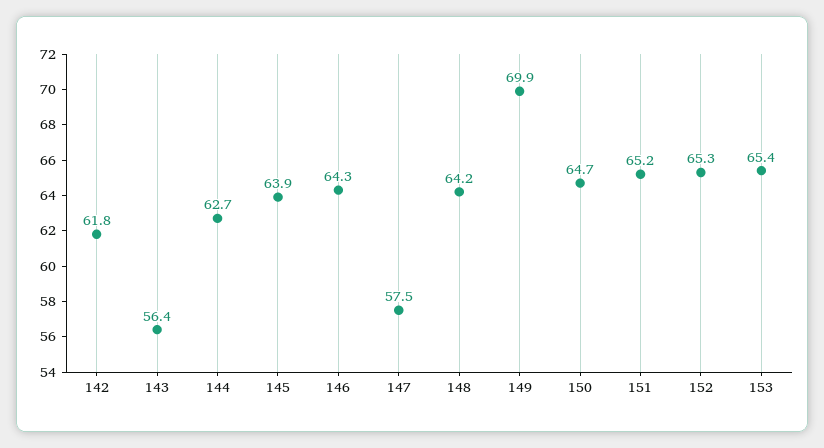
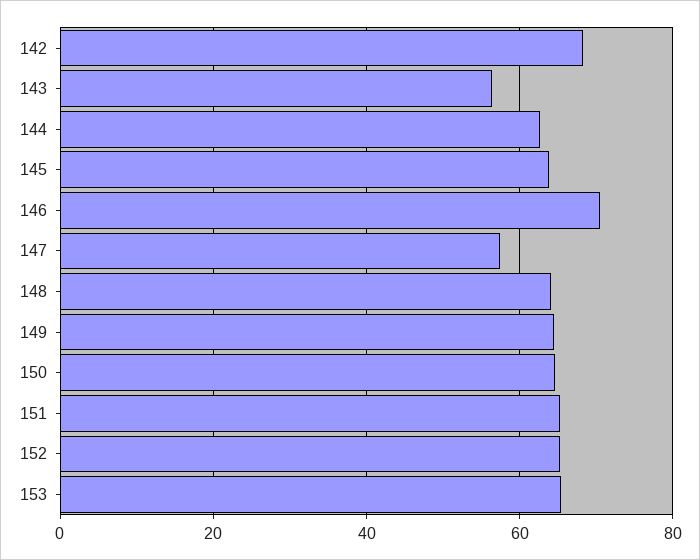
142: 61.8 -> 68
146: 64.3 -> 70
149: 69.9 -> 64

